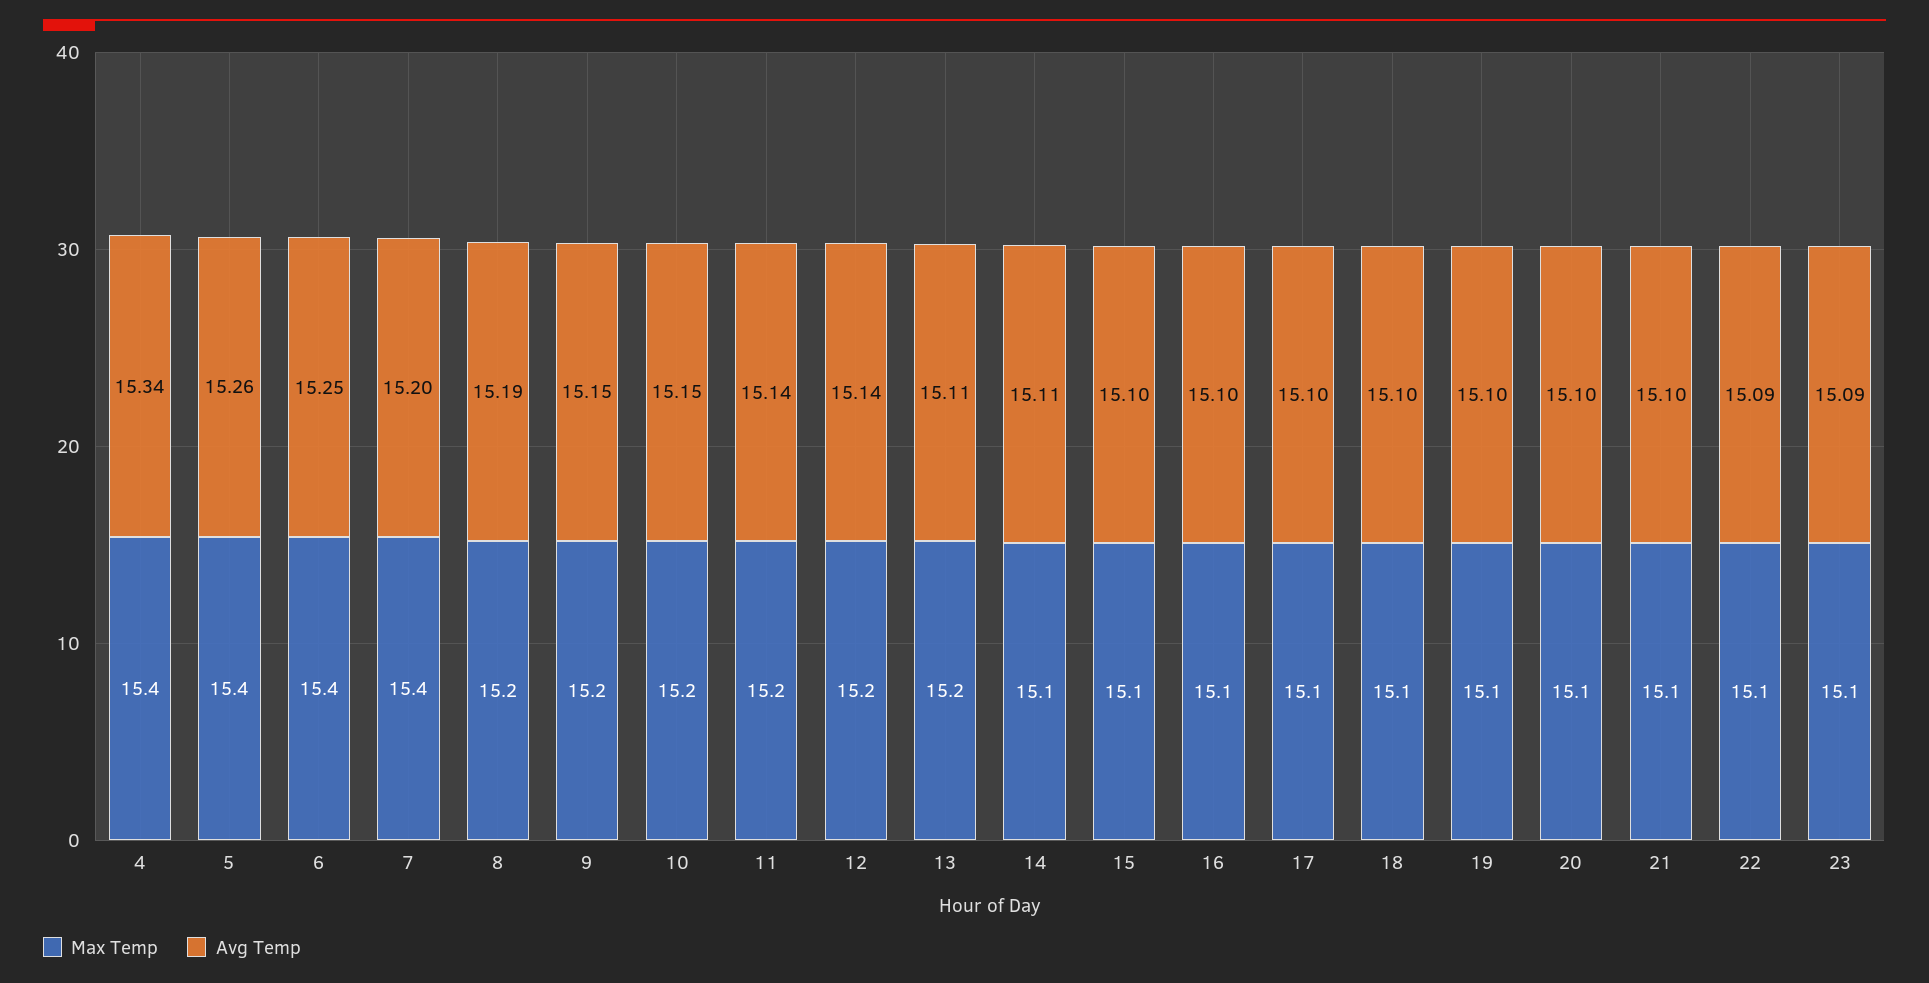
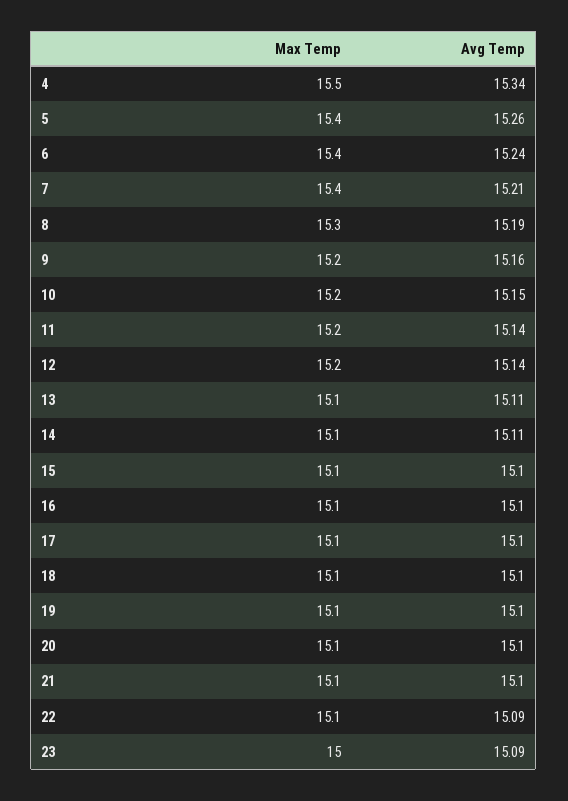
Max Temp, 4: 15.4 -> 15.5
Avg Temp, 6: 15.25 -> 15.24
Avg Temp, 7: 15.2 -> 15.21
Max Temp, 8: 15.2 -> 15.3
Avg Temp, 9: 15.15 -> 15.16
Max Temp, 13: 15.2 -> 15.1
Max Temp, 23: 15.1 -> 15

